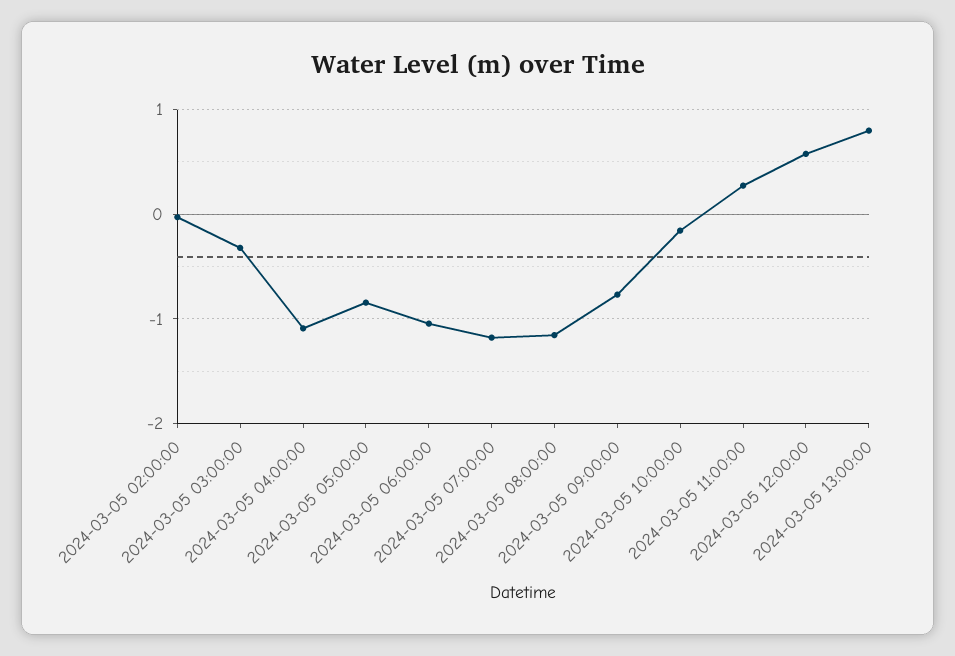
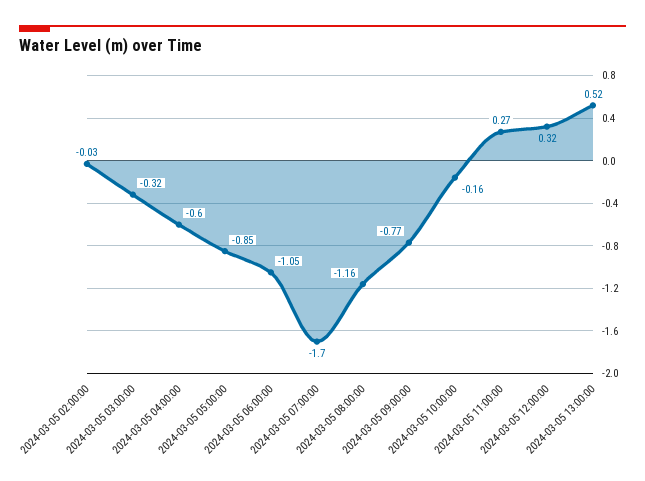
2024-03-05 04:00:00: -1.1 -> -0.6
2024-03-05 07:00:00: -1.2 -> -1.7
2024-03-05 12:00:00: 0.6 -> 0.32
2024-03-05 13:00:00: 0.8 -> 0.52

